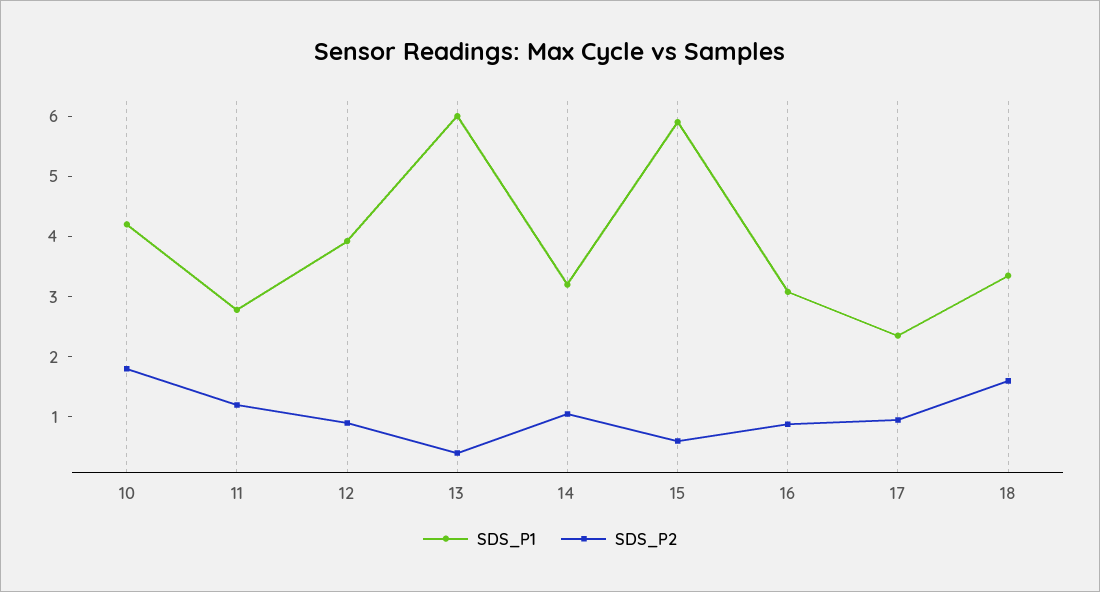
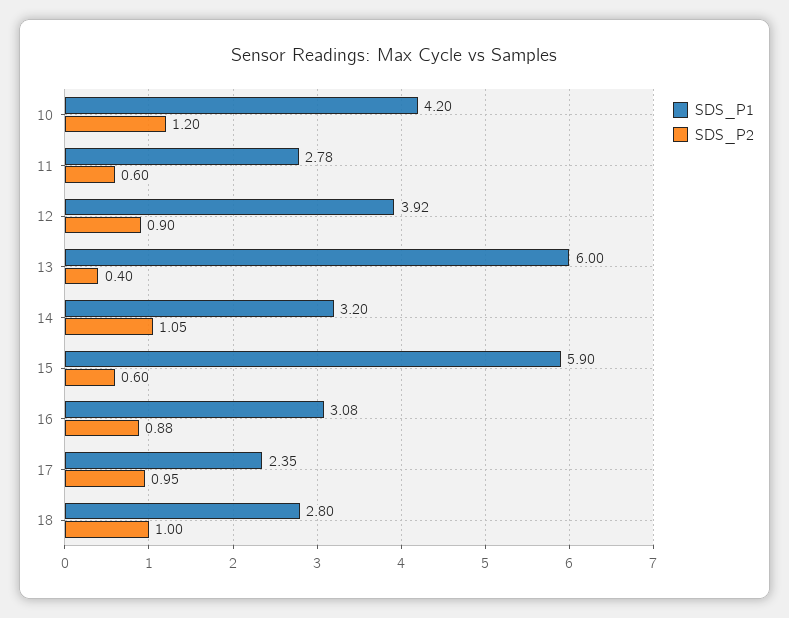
SDS_P2, 10: 1.8 -> 1.2
SDS_P2, 11: 1.2 -> 0.6
SDS_P1, 18: 3.4 -> 2.8
SDS_P2, 18: 1.6 -> 1

